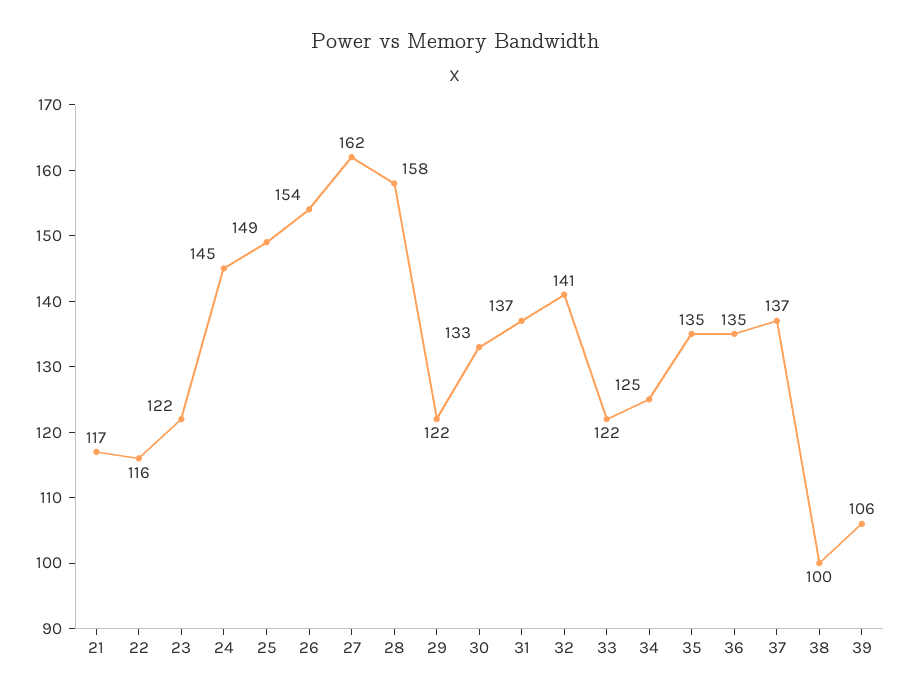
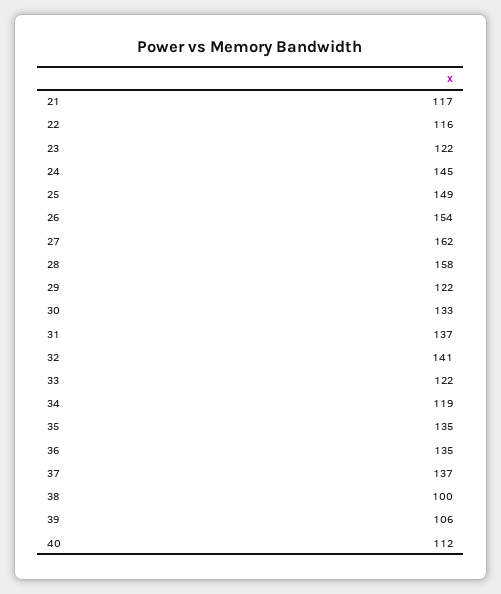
34: 125 -> 119
40: none -> 112

